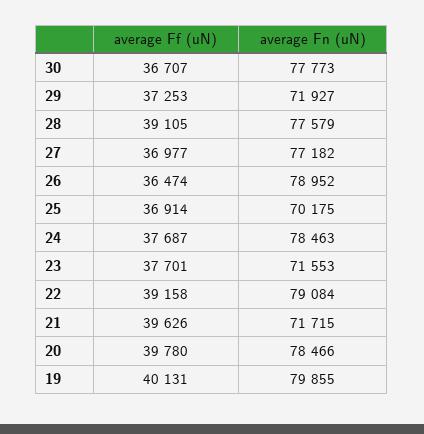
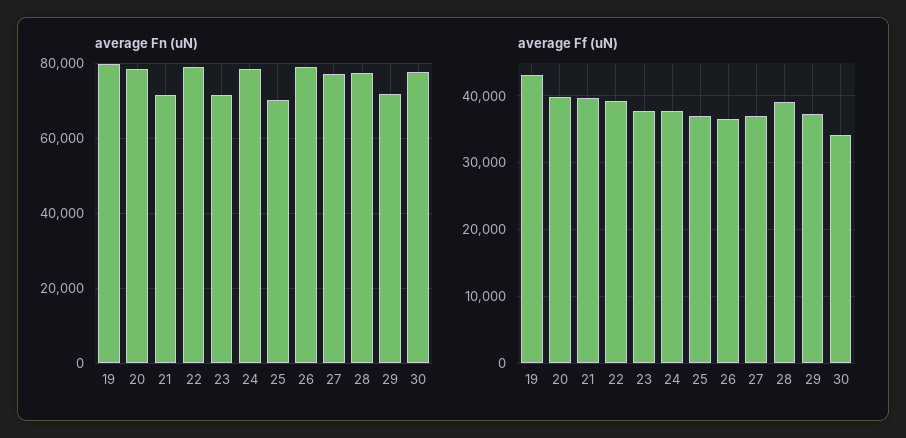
average Ff (uN), 30: 36707 -> 34000
average Ff (uN), 19: 40131 -> 43000

